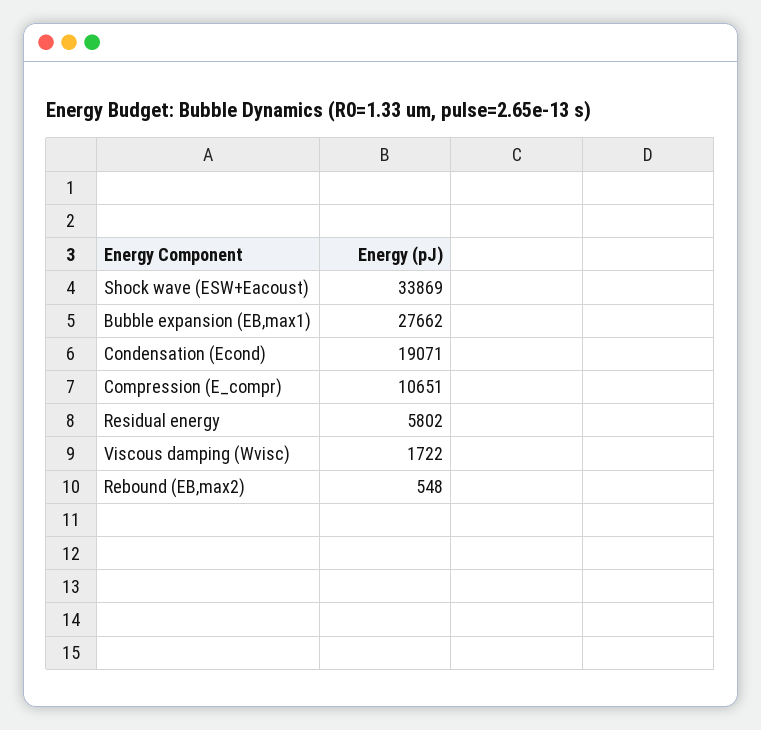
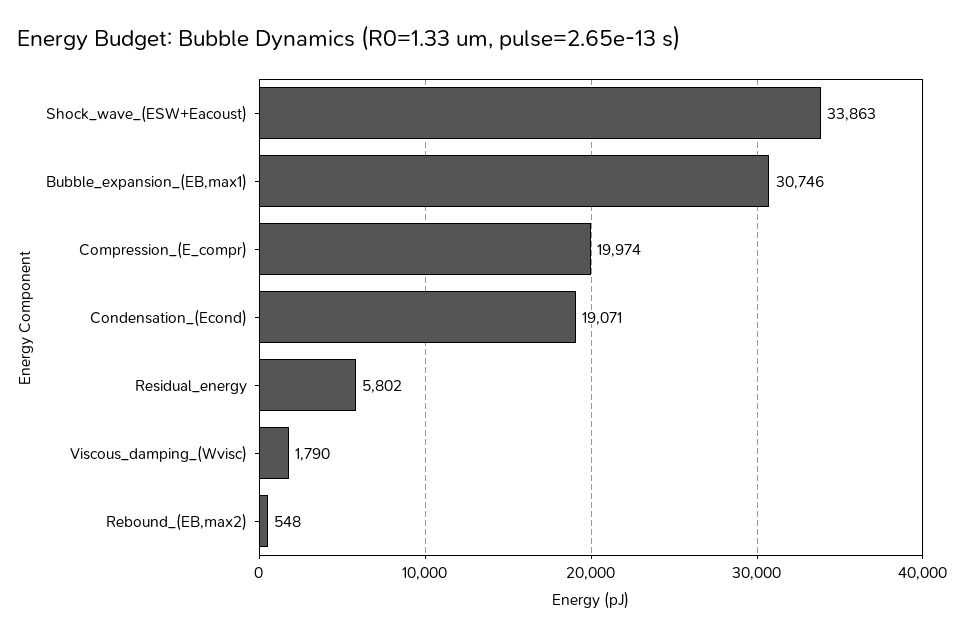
Shock wave (ESW+Eacoust): 33869 -> 33863
Bubble expansion (EB,max1): 27662 -> 30746
Compression (E_compr): 10651 -> 19974
Viscous damping (Wvisc): 1722 -> 1790

